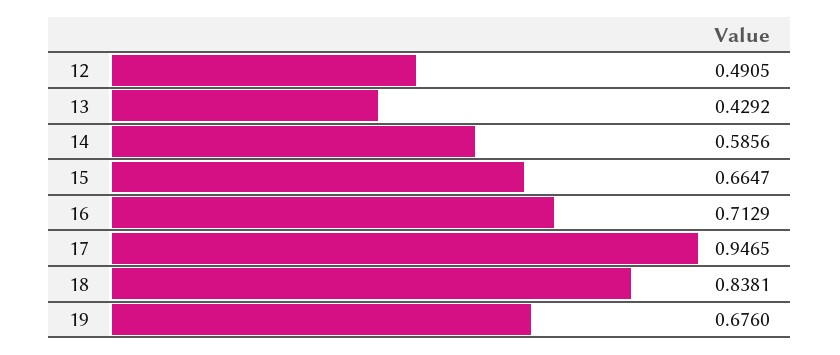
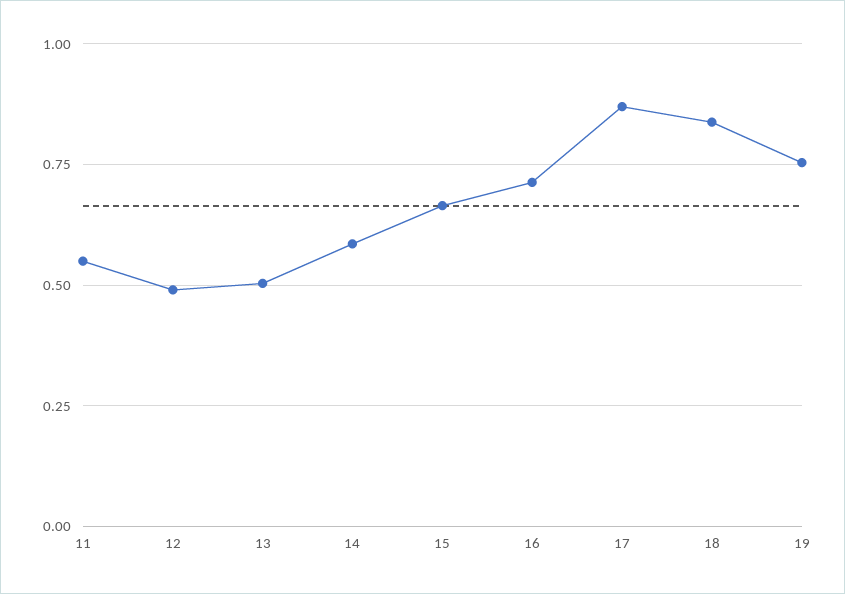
13: 0.4292 -> 0.5
17: 0.9465 -> 0.875
19: 0.676 -> 0.75
11: none -> 0.55

